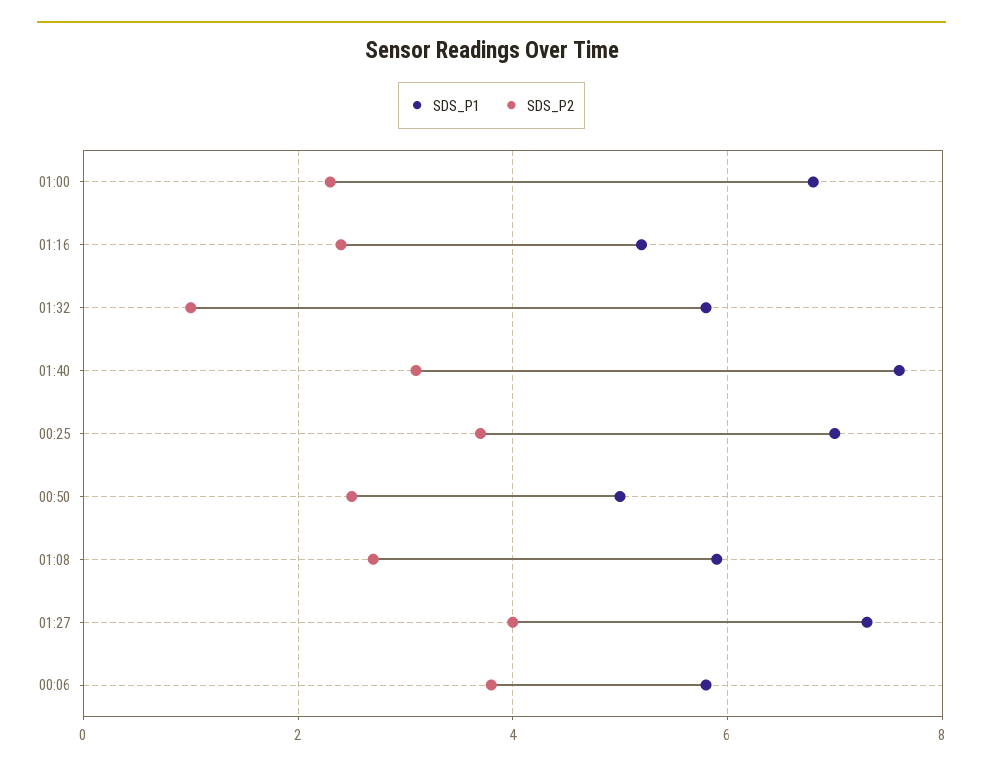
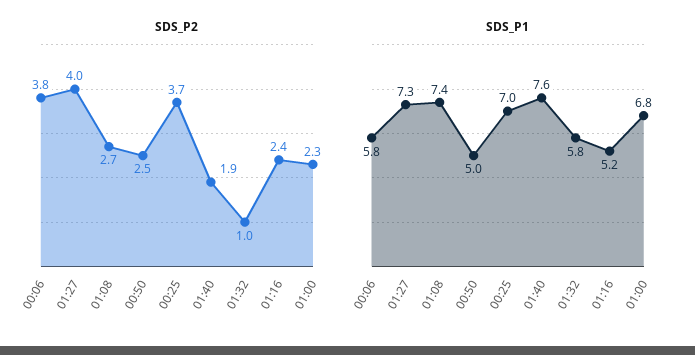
SDS_P2, 01:40: 3 -> 1.9
SDS_P1, 01:08: 6 -> 7.4

